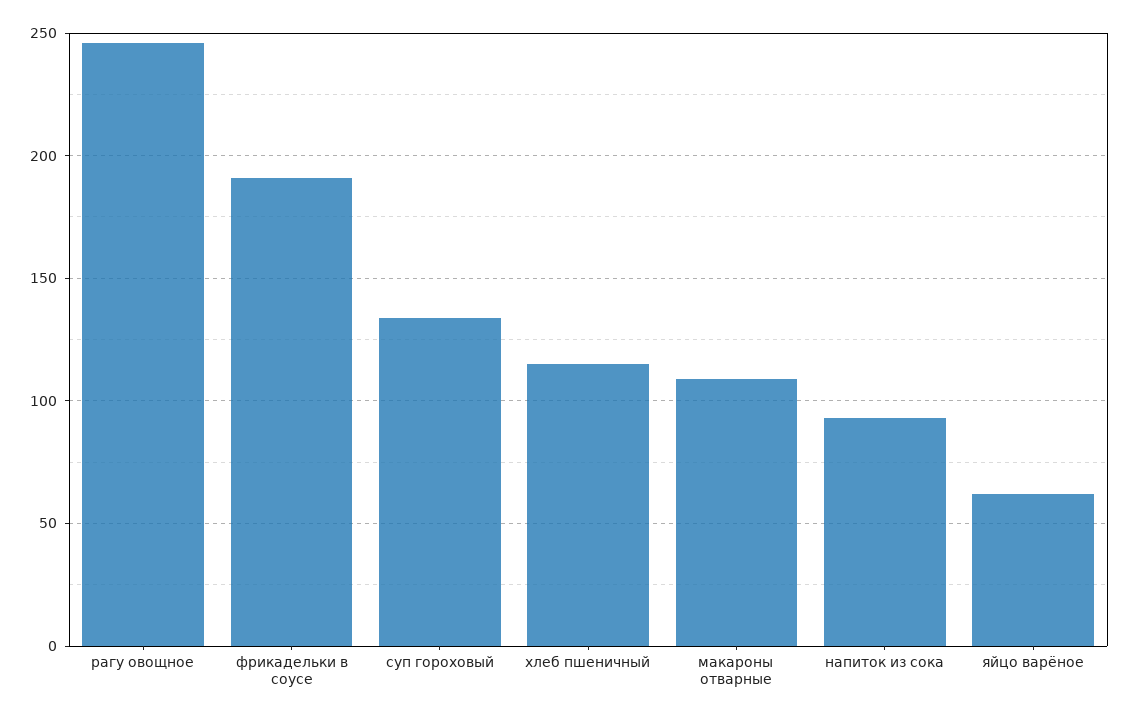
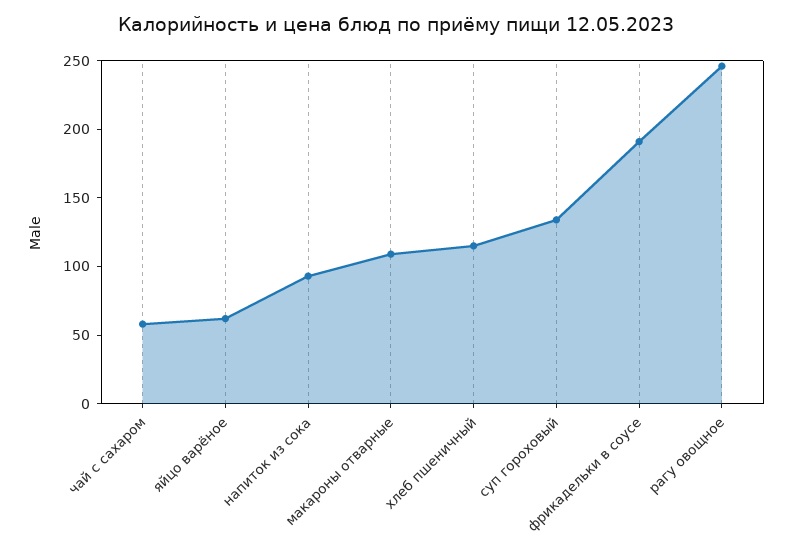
чай с сахаром: none -> 60

